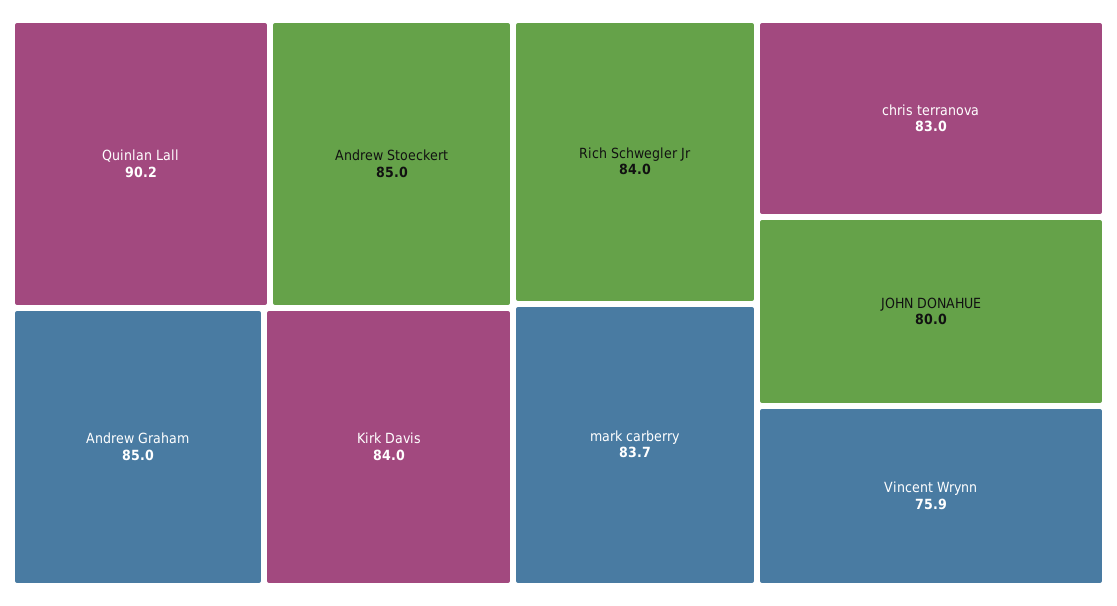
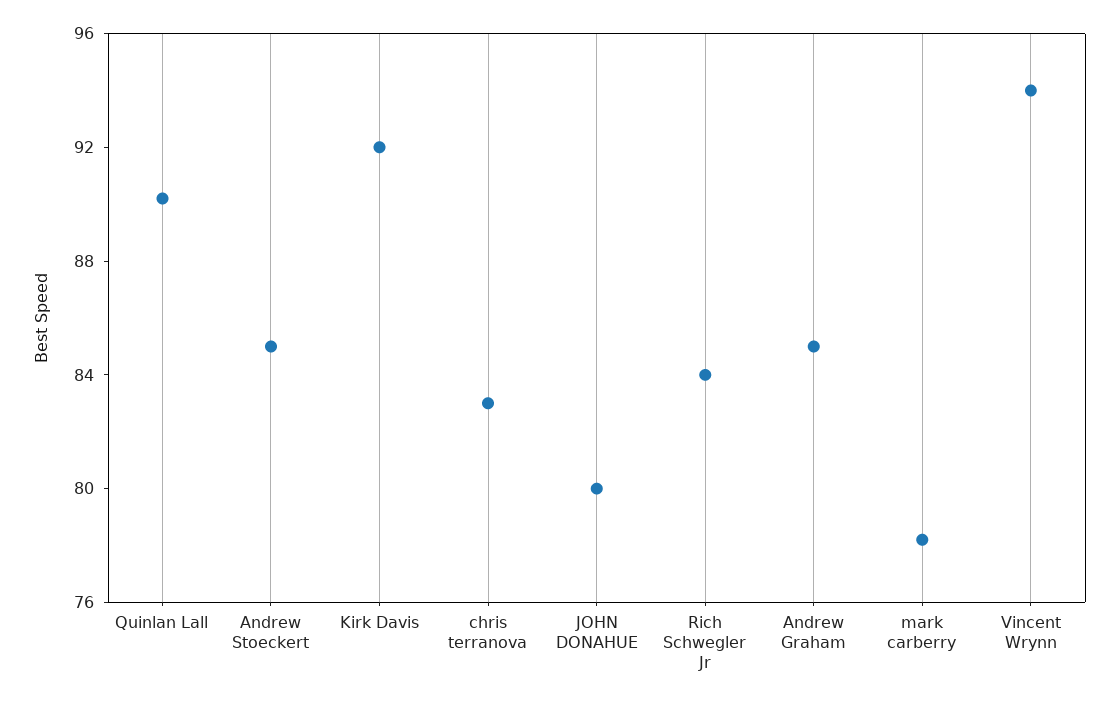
Kirk Davis: 84 -> 92
mark carberry: 83.7 -> 78
Vincent Wrynn: 75.9 -> 94

